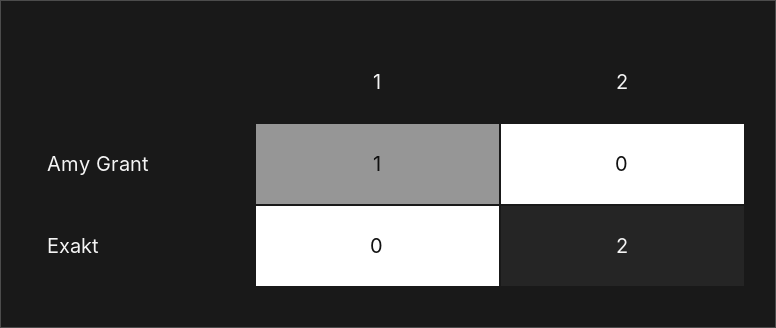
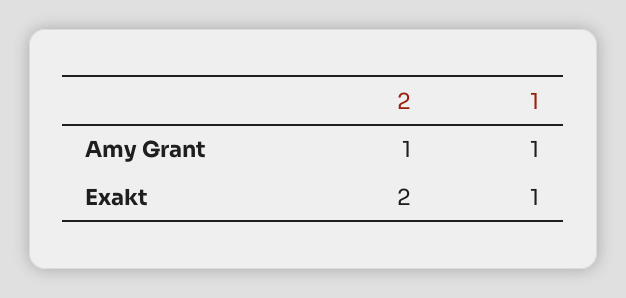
2, Amy Grant: 0 -> 1
1, Exakt: 0 -> 1

